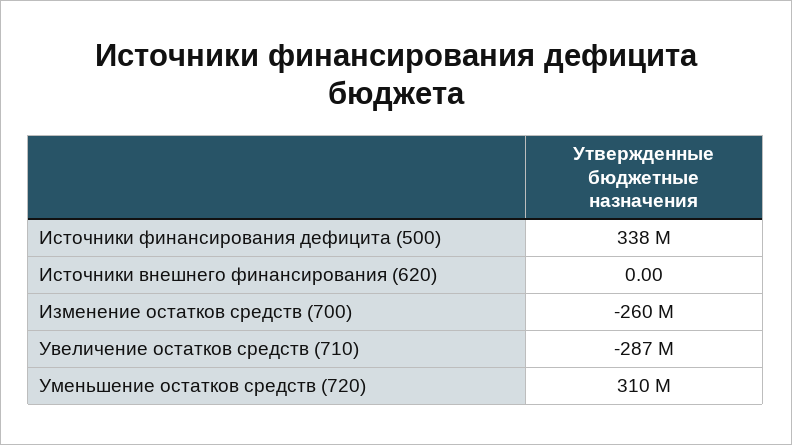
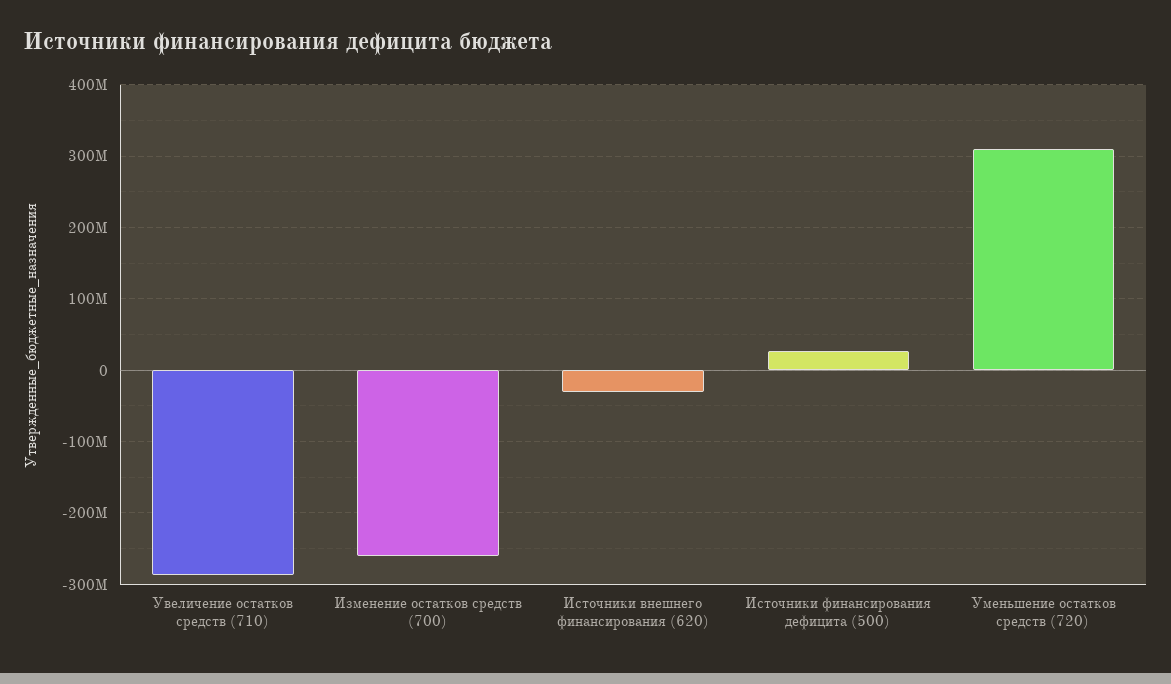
Источники финансирования дефицита (500): 338000000 -> 30000000
Источники внешнего финансирования (620): 0 -> -30000000

